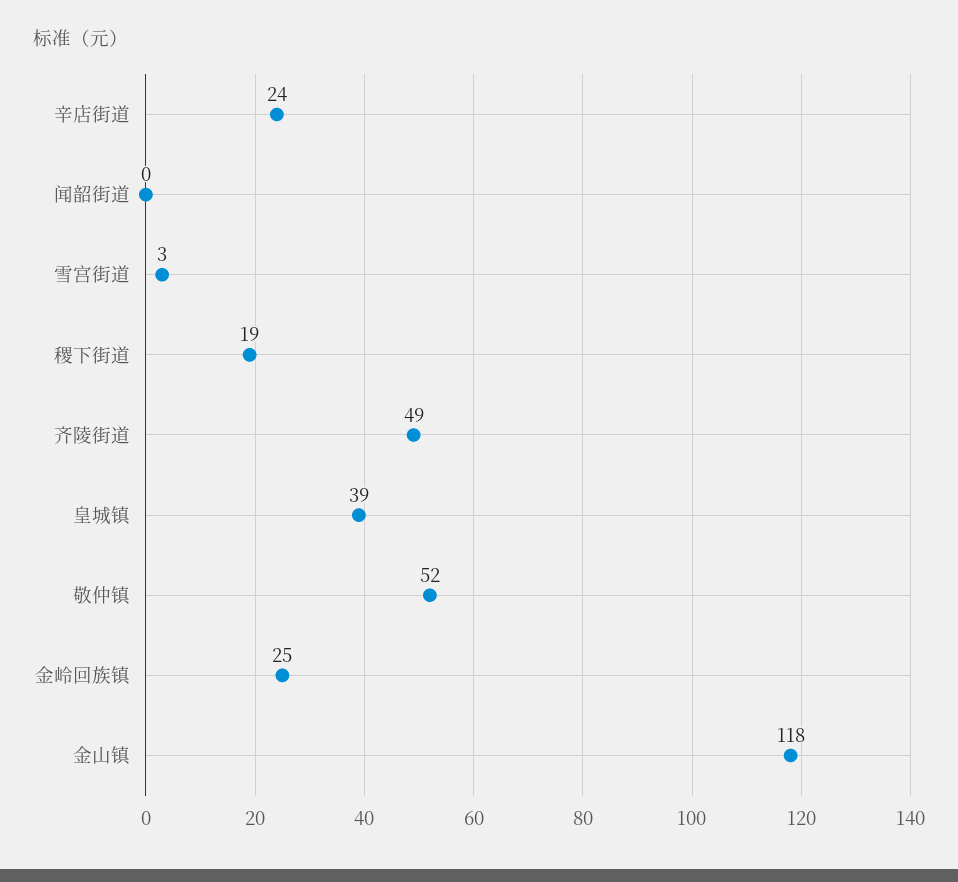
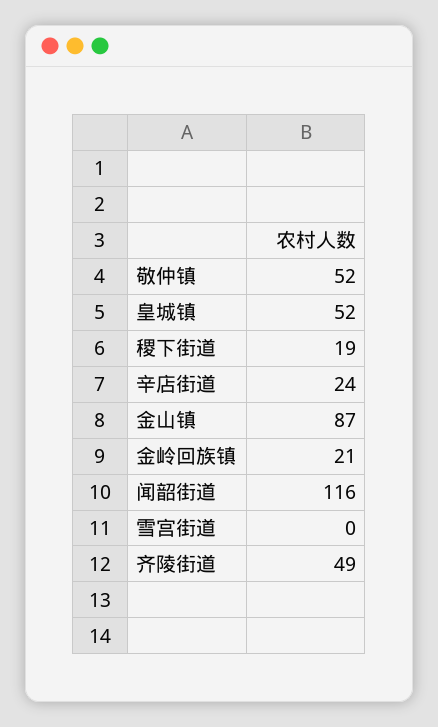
闻韶街道: 0 -> 116
雪宫街道: 3 -> 0
皇城镇: 39 -> 52
金岭回族镇: 25 -> 21
金山镇: 118 -> 87

